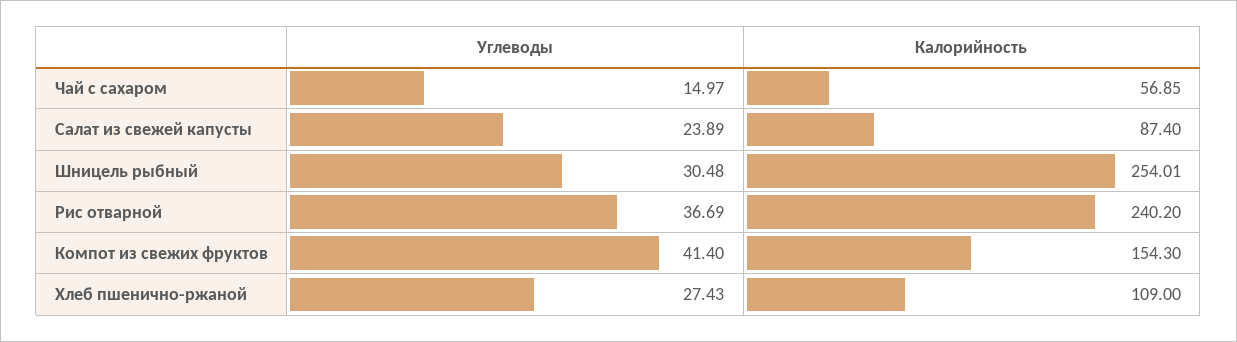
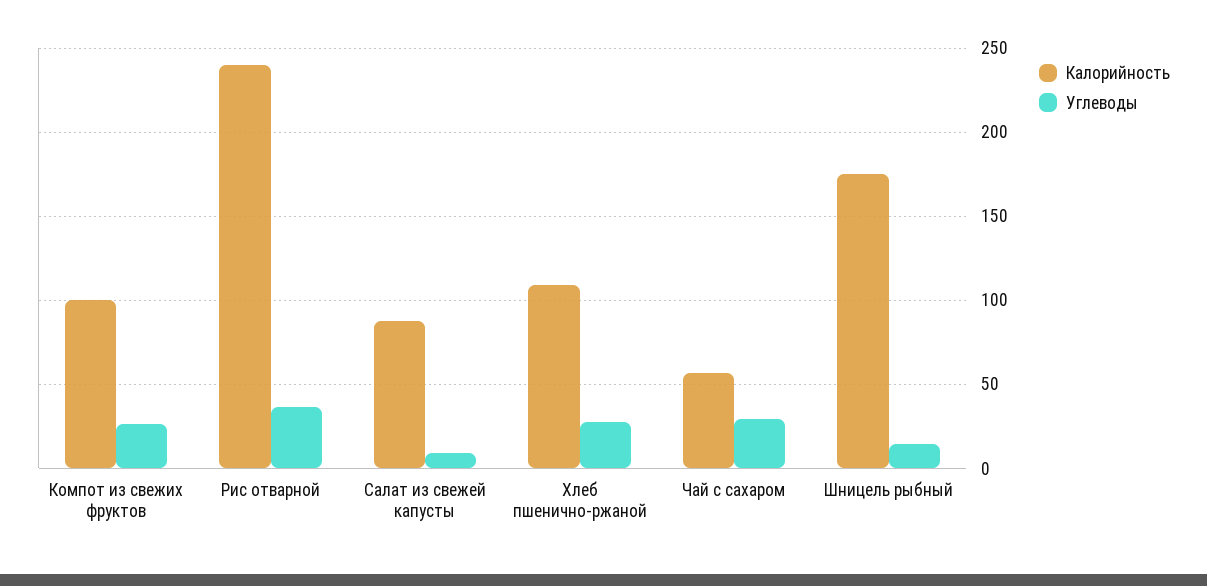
Углеводы, Чай с сахаром: 14.97 -> 30
Углеводы, Салат из свежей капусты: 23.89 -> 10
Углеводы, Шницель рыбный: 30.48 -> 15
Калорийность, Шницель рыбный: 254.01 -> 175
Углеводы, Компот из свежих фруктов: 41.4 -> 25
Калорийность, Компот из свежих фруктов: 154.3 -> 100

